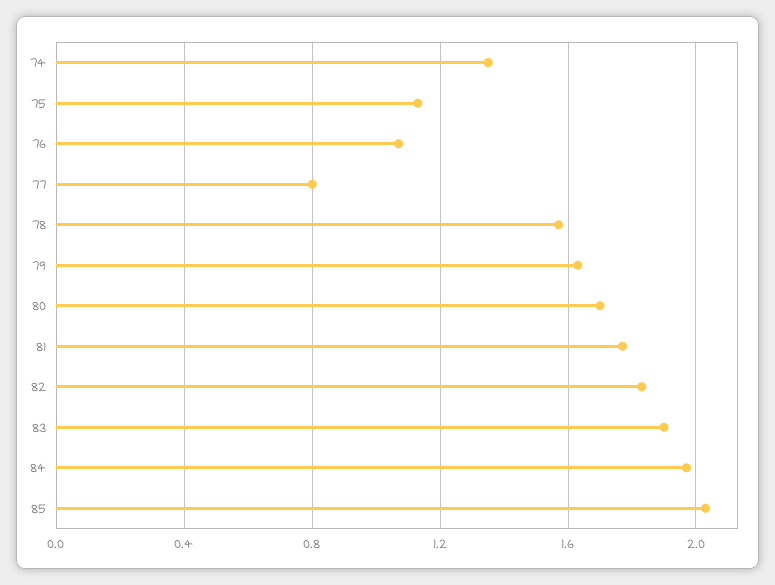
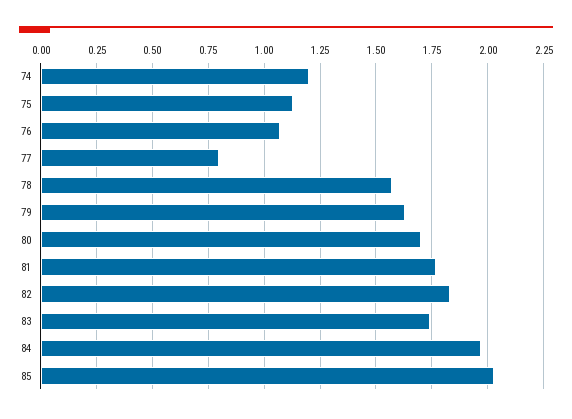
74: 1.35 -> 1.2
83: 1.9 -> 1.75

